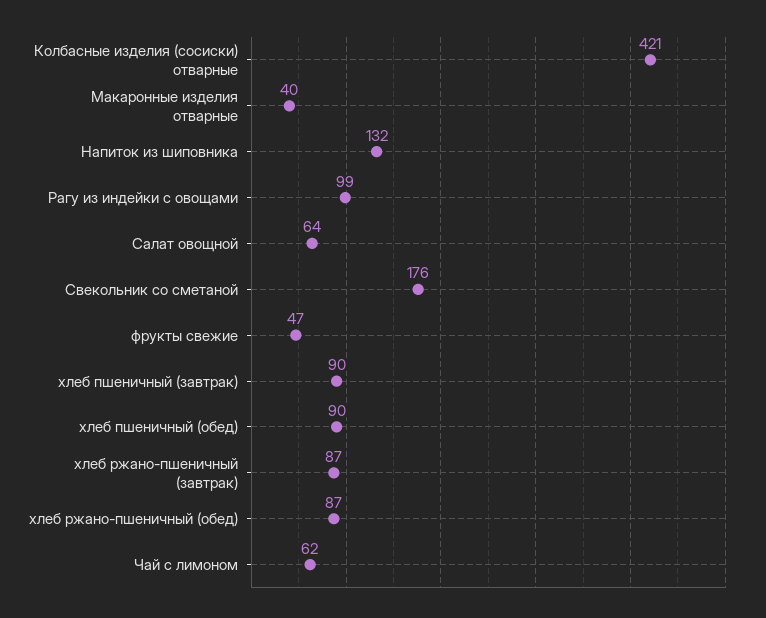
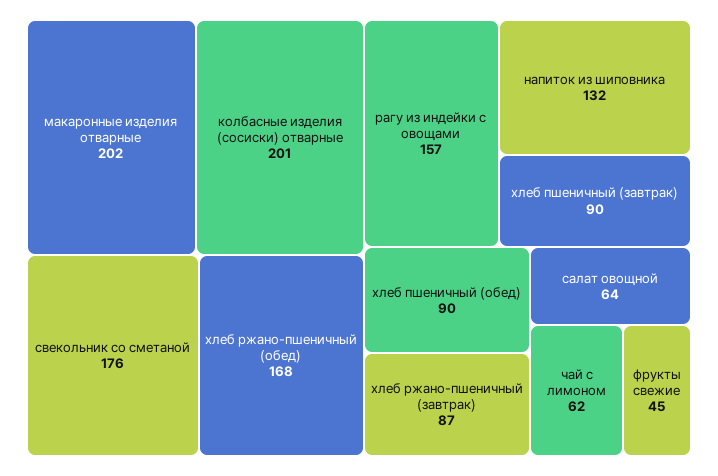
Колбасные изделия (сосиски) отварные: 421 -> 201
Макаронные изделия отварные: 40 -> 202
Рагу из индейки с овощами: 99 -> 157
фрукты свежие: 47 -> 45
хлеб ржано-пшеничный (обед): 87 -> 168

